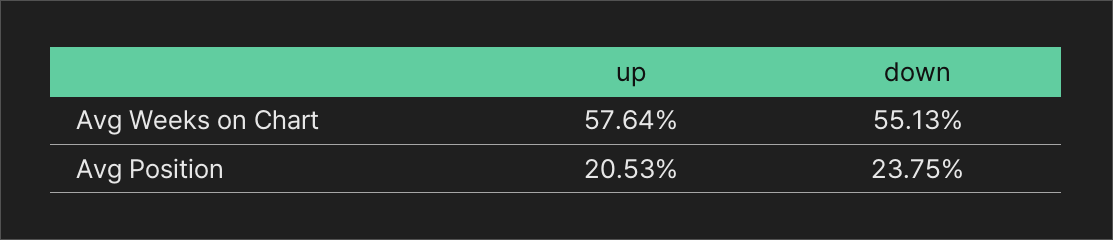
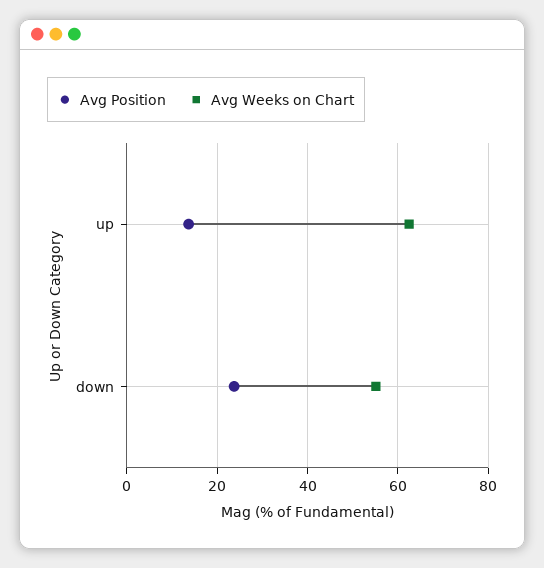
Avg Weeks on Chart, up: 57.64 -> 62
Avg Position, up: 20.53 -> 14

